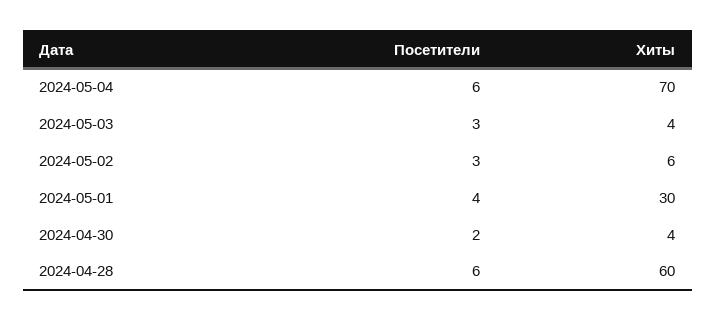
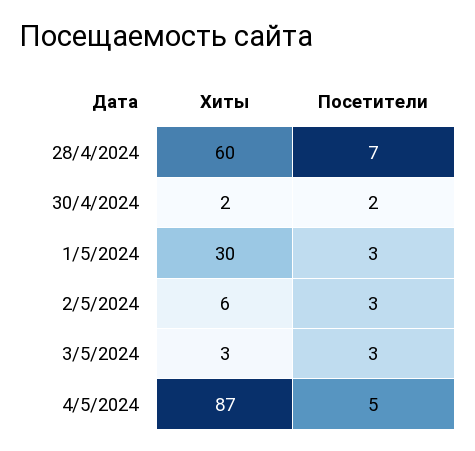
Посетители, 2024-05-04: 6 -> 5
Хиты, 2024-05-04: 70 -> 87
Хиты, 2024-05-03: 4 -> 3
Посетители, 2024-05-01: 4 -> 3
Хиты, 2024-04-30: 4 -> 2
Посетители, 2024-04-28: 6 -> 7

